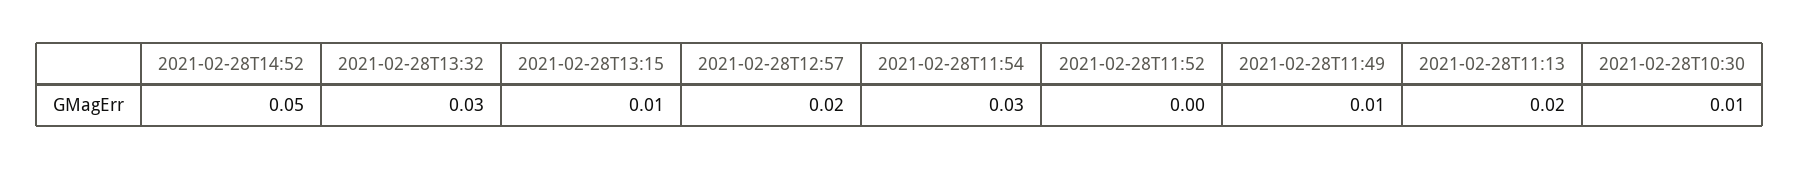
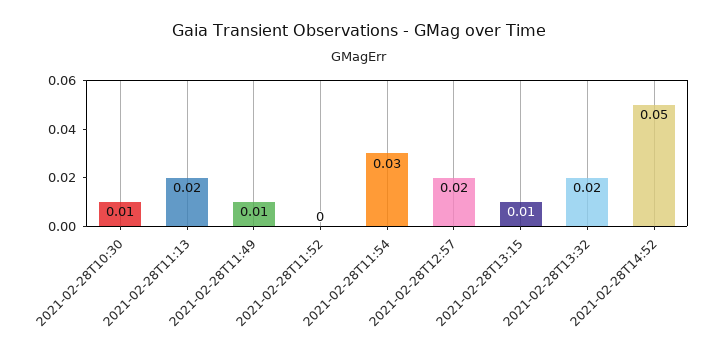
2021-02-28T13:32: 0.03 -> 0.02

